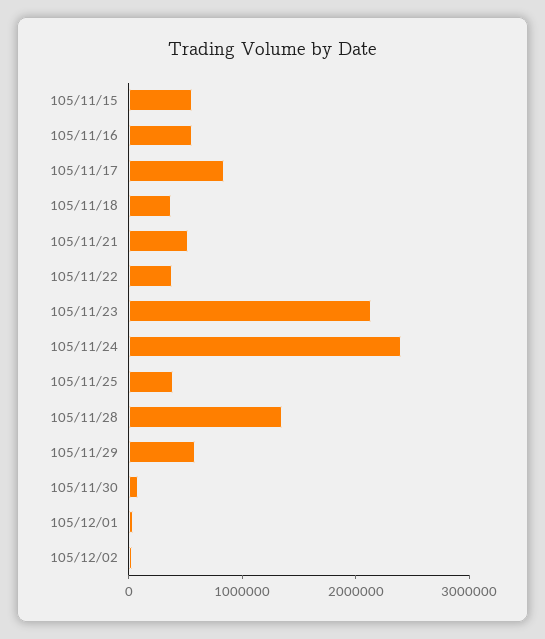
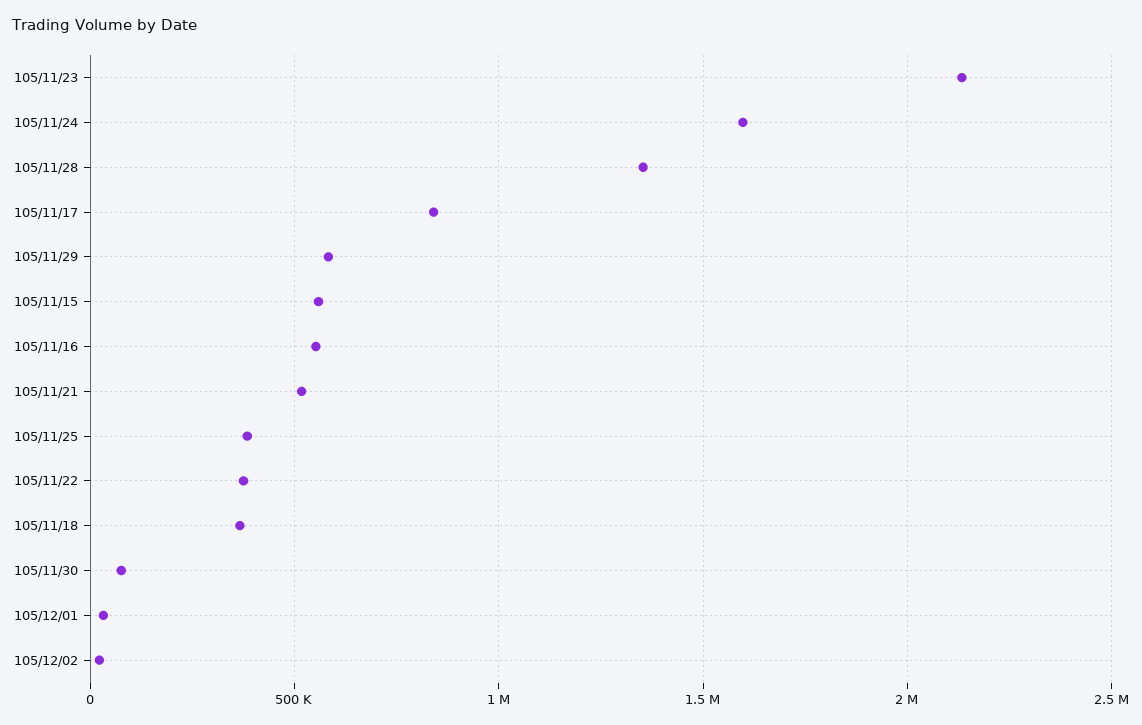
105/11/24: 2400000 -> 1600000

